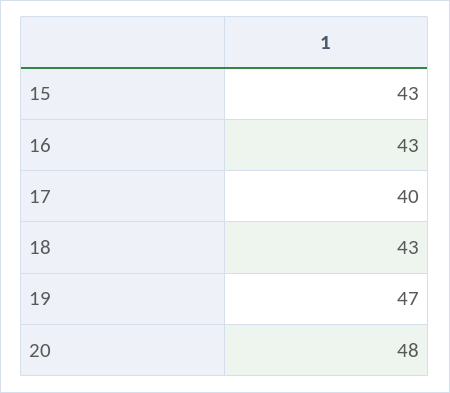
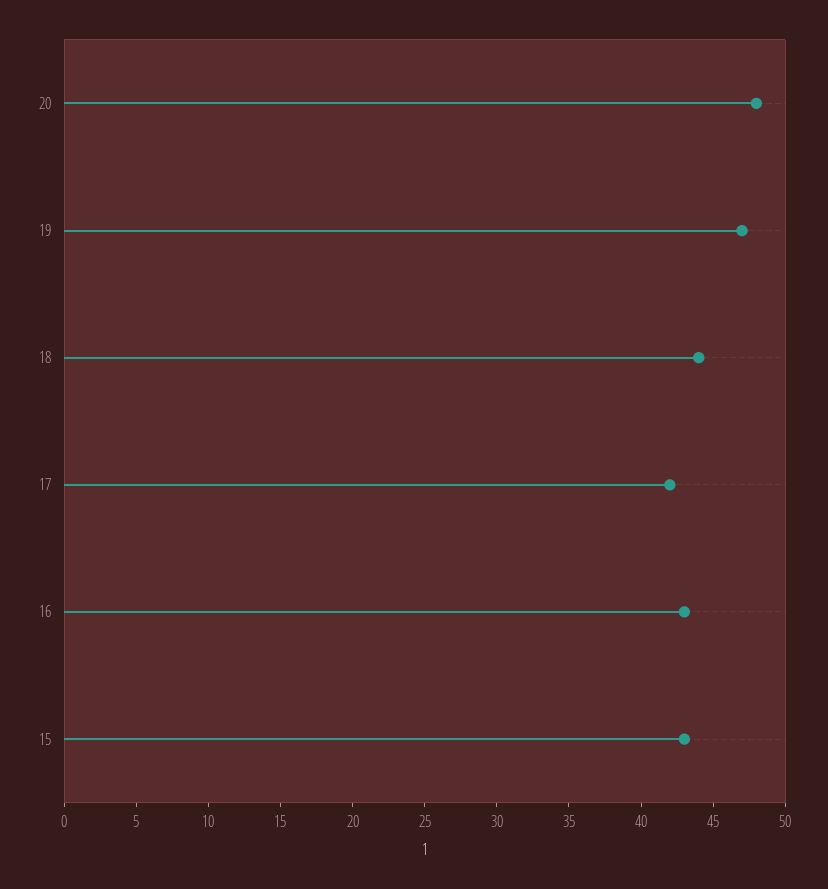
17: 40 -> 42
18: 43 -> 44

